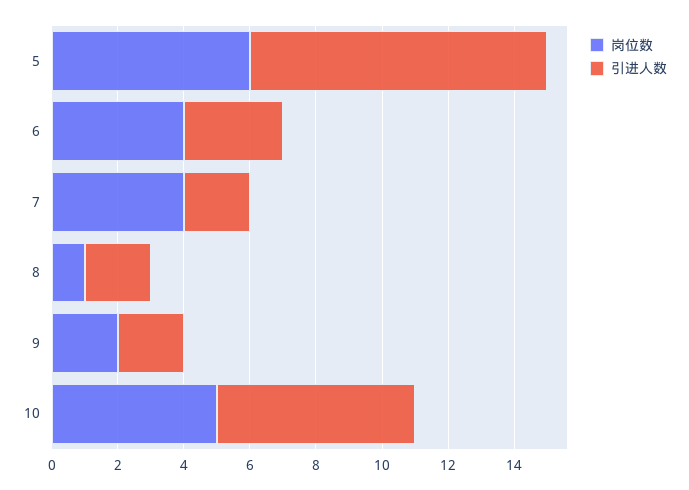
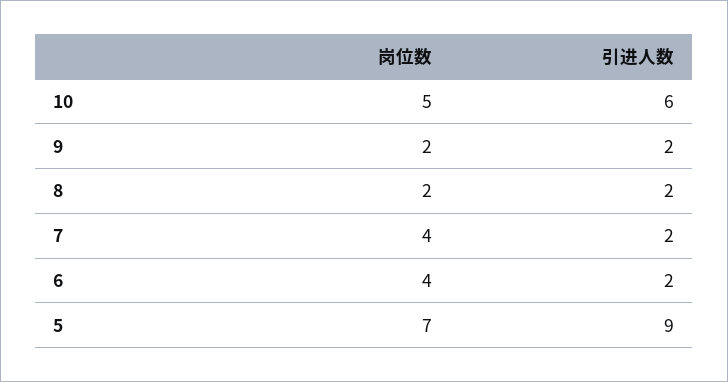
岗位数, 5: 6 -> 7
引进人数, 6: 3 -> 2
岗位数, 8: 1 -> 2

